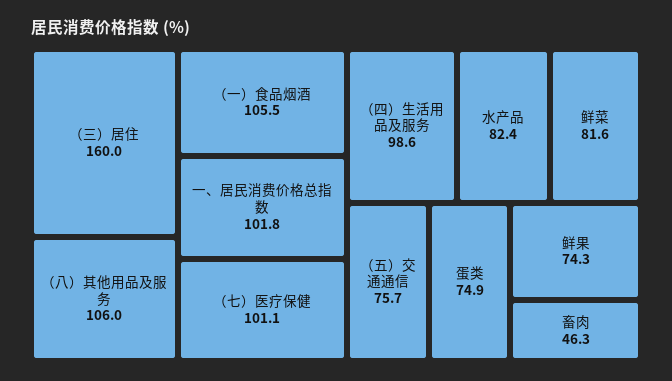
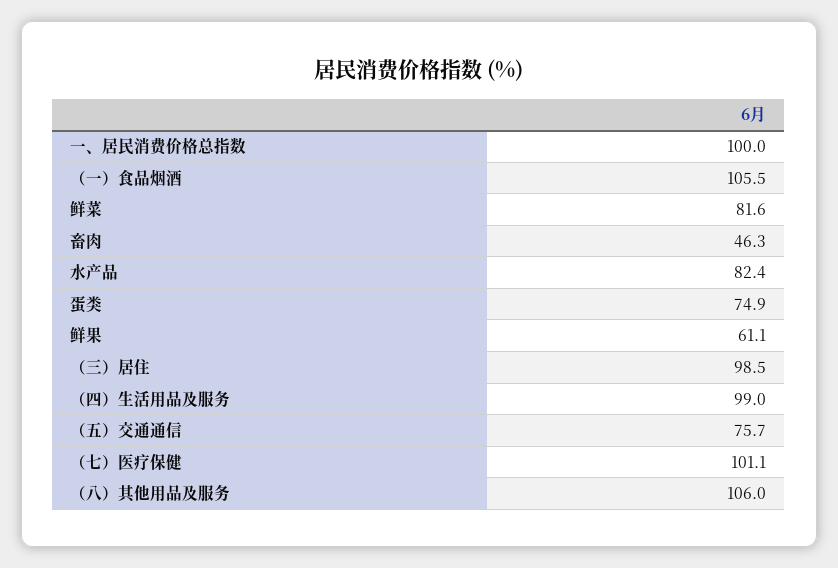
（三）居住: 160 -> 98.5
一、居民消费价格总指数: 101.8 -> 100
（四）生活用品及服务: 98.6 -> 99
鲜果: 74.3 -> 61.1

